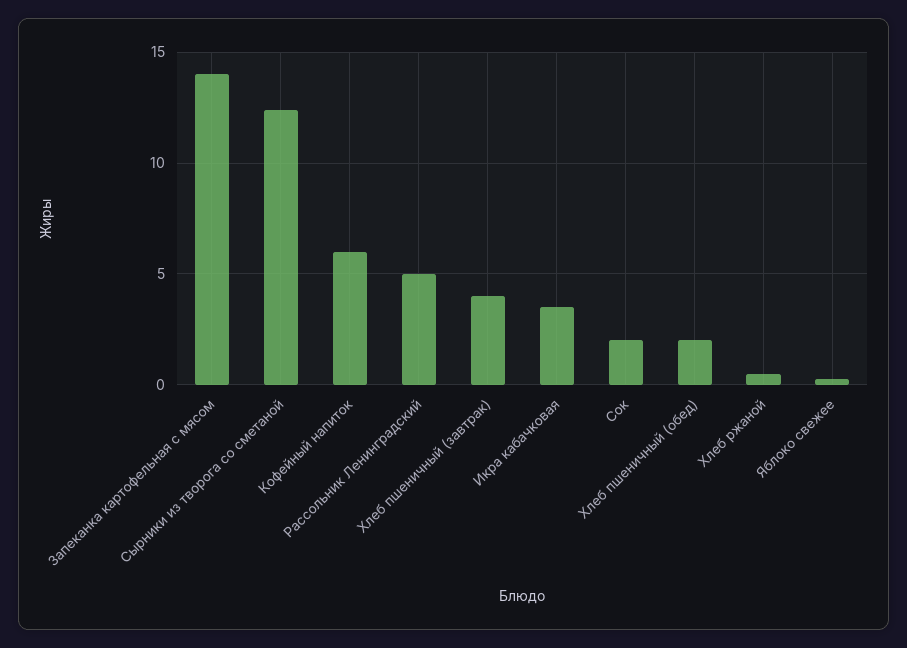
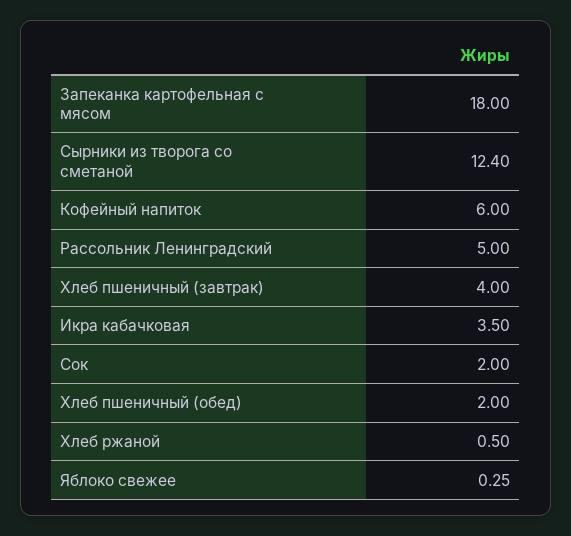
Запеканка картофельная с мясом: 14 -> 18

